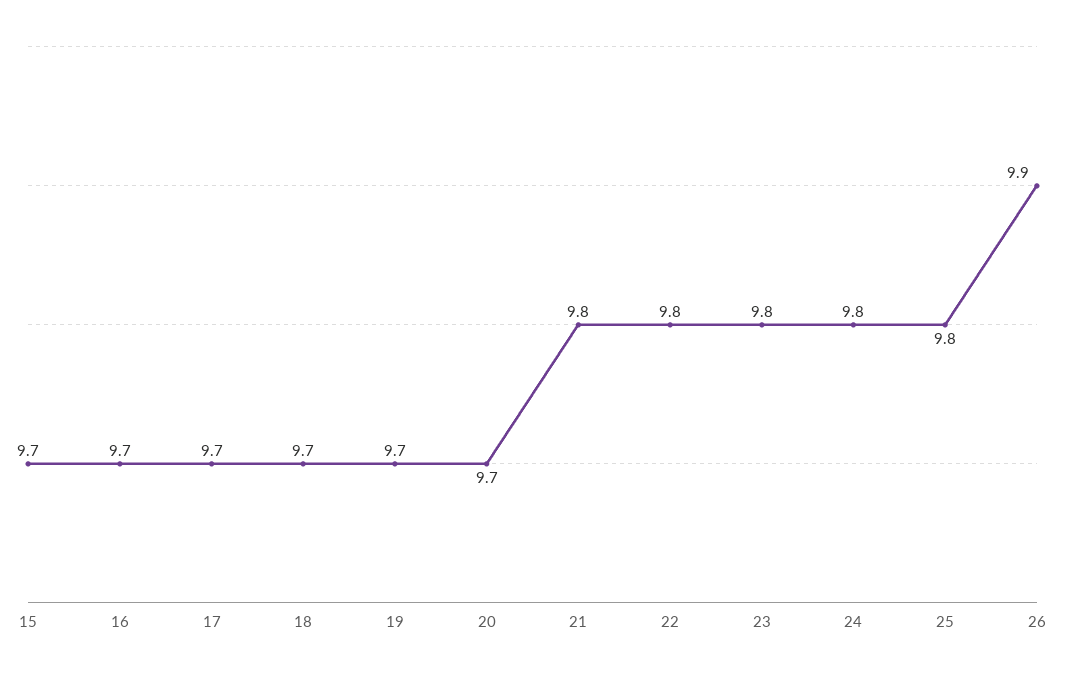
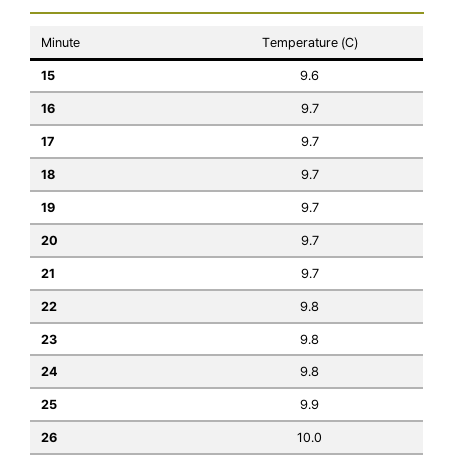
15: 9.7 -> 9.6
21: 9.8 -> 9.7
25: 9.8 -> 9.9
26: 9.9 -> 10

